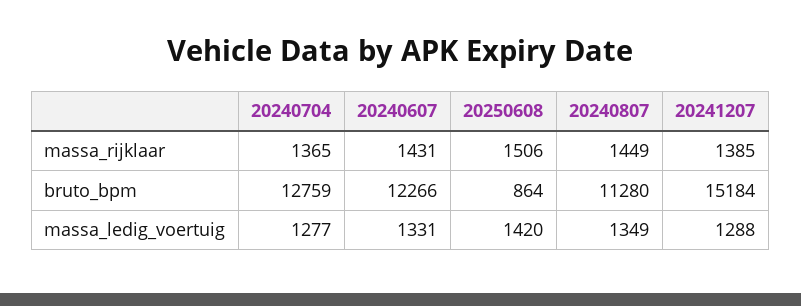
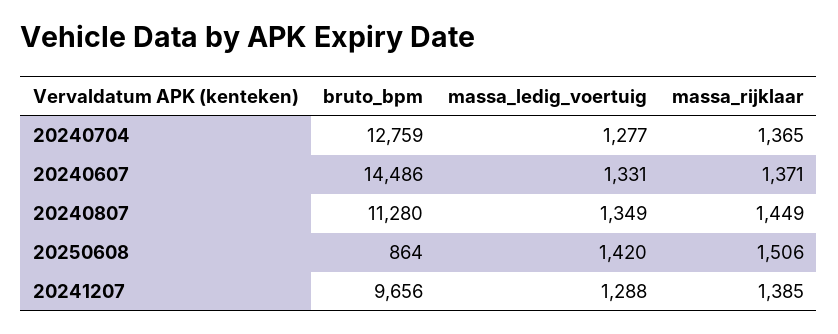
20240607, massa_rijklaar: 1431 -> 1371
20240607, bruto_bpm: 12266 -> 14486
20241207, bruto_bpm: 15184 -> 9656

